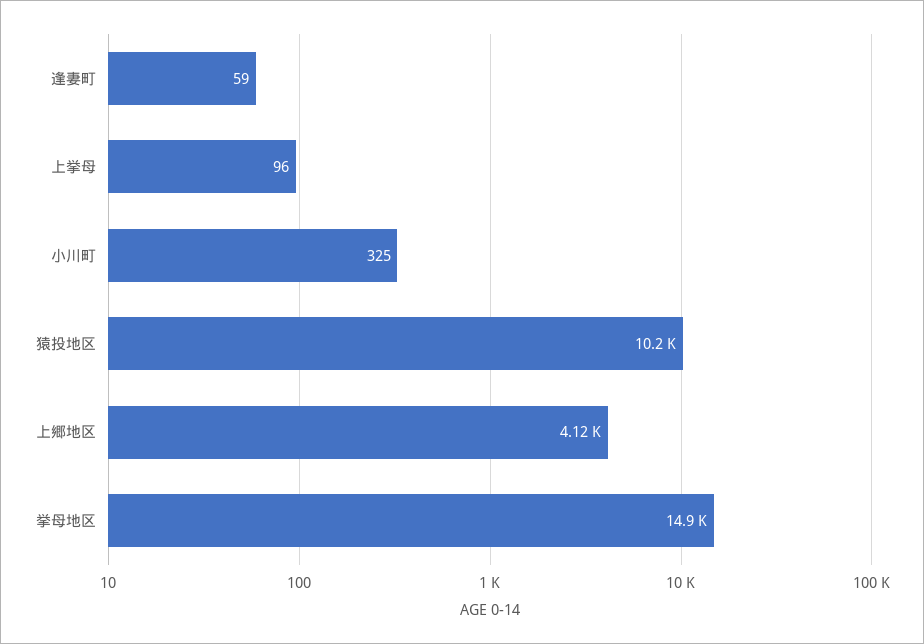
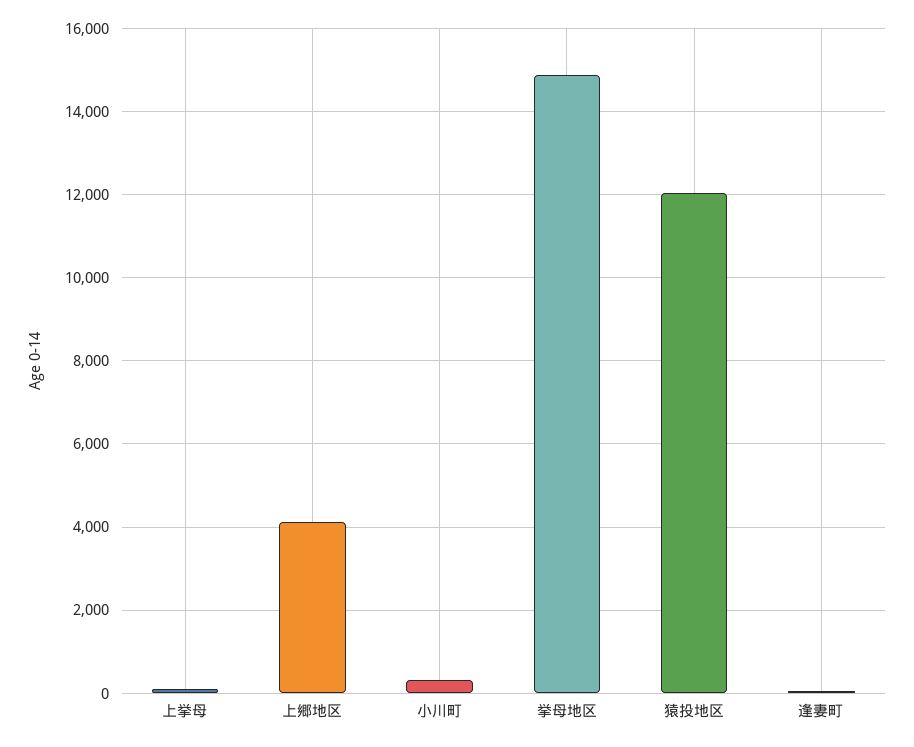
猿投地区: 10200 -> 12000

